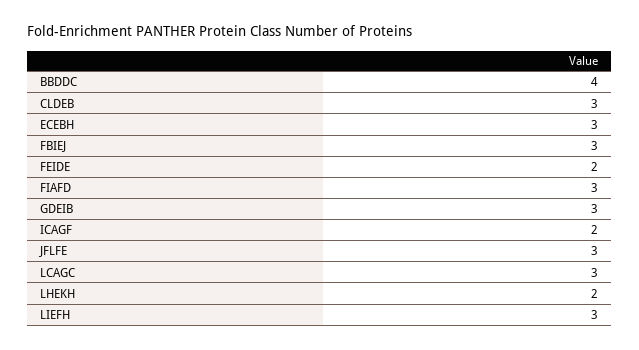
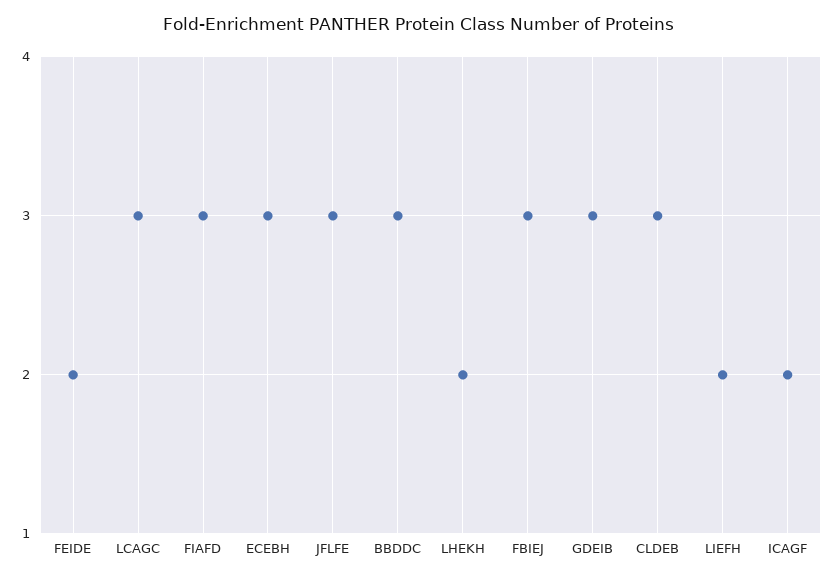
BBDDC: 4 -> 3
LIEFH: 3 -> 2

